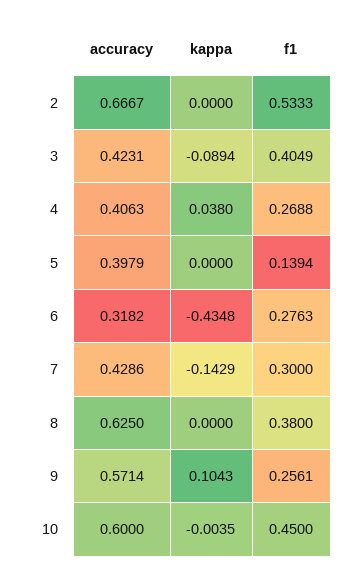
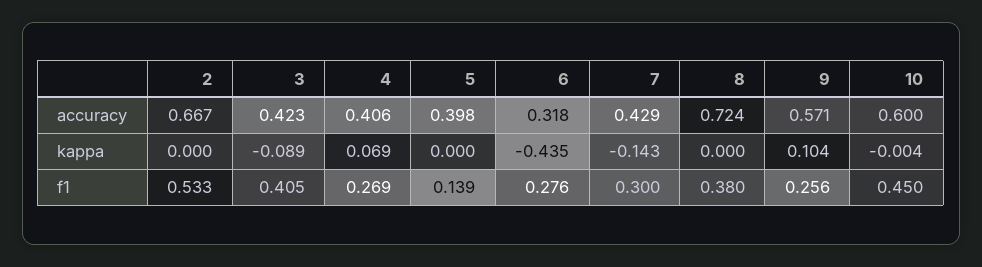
kappa, 4: 0.038 -> 0.069
accuracy, 8: 0.625 -> 0.724

